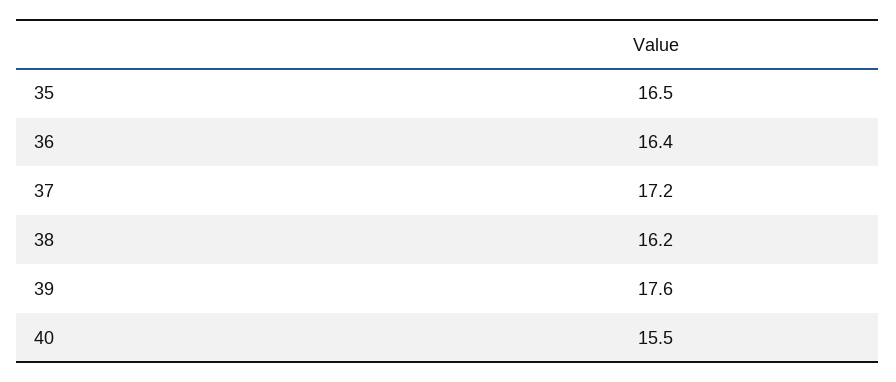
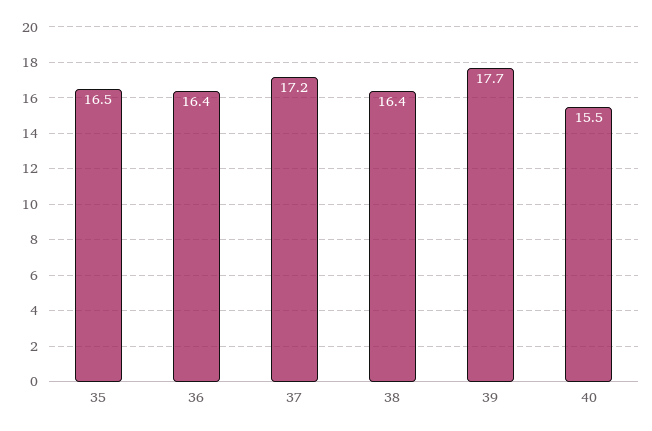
38: 16.2 -> 16.4
39: 17.6 -> 17.7

